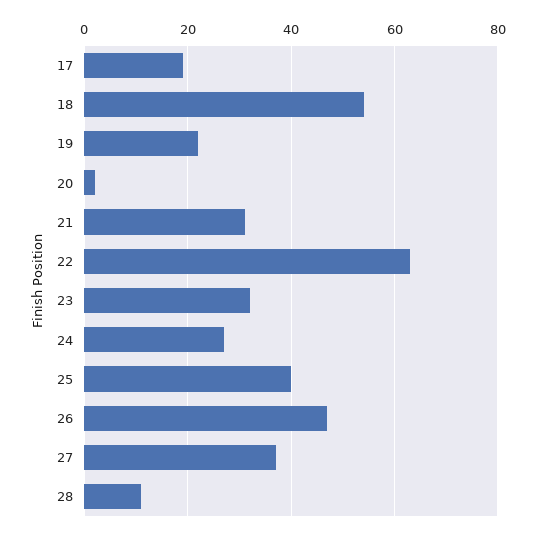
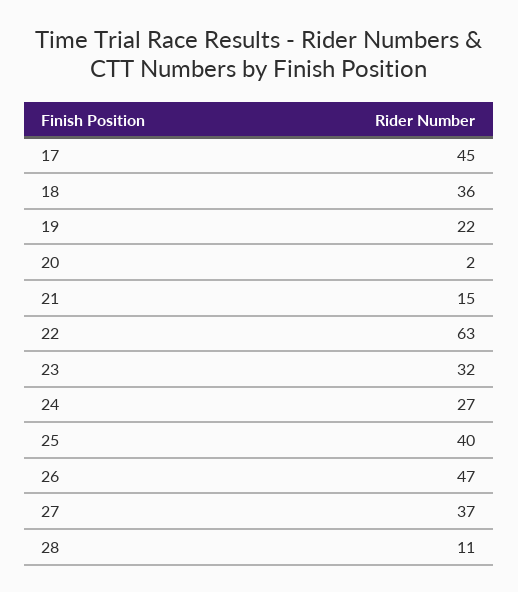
17: 20 -> 45
18: 55 -> 36
21: 30 -> 15

